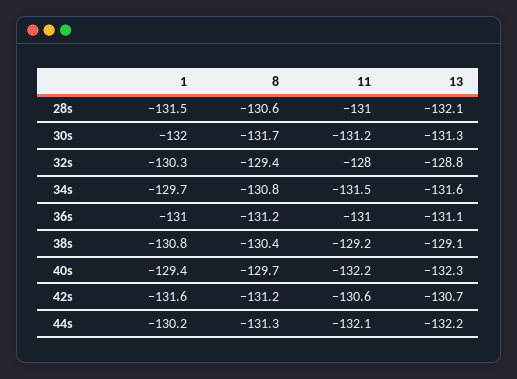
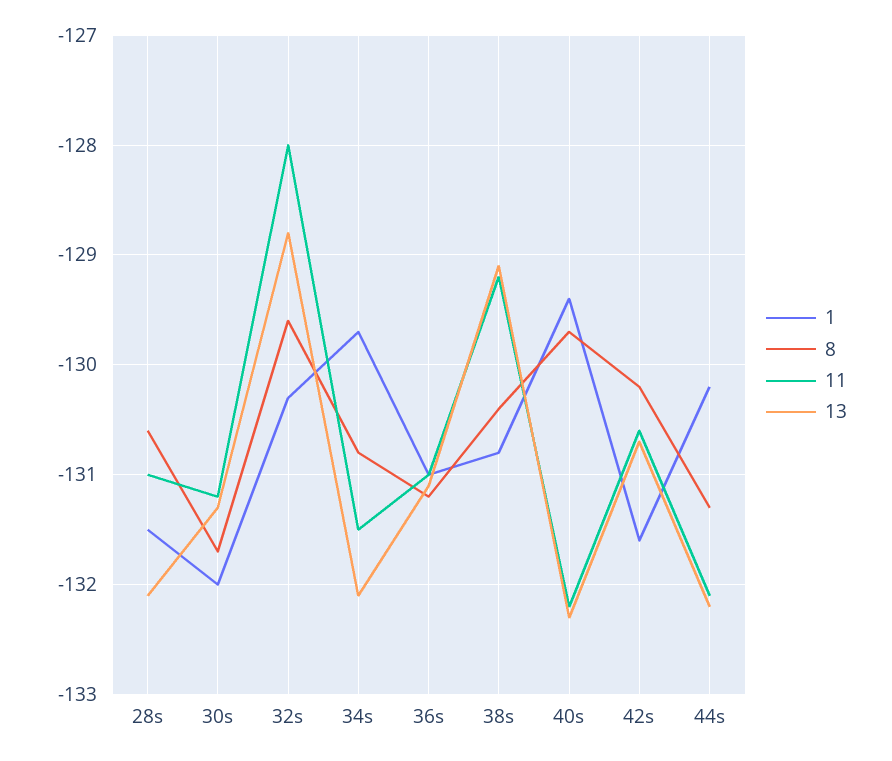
8, 32s: -129.4 -> -129.6
13, 34s: -131.6 -> -132.1
8, 42s: -131.2 -> -130.2

